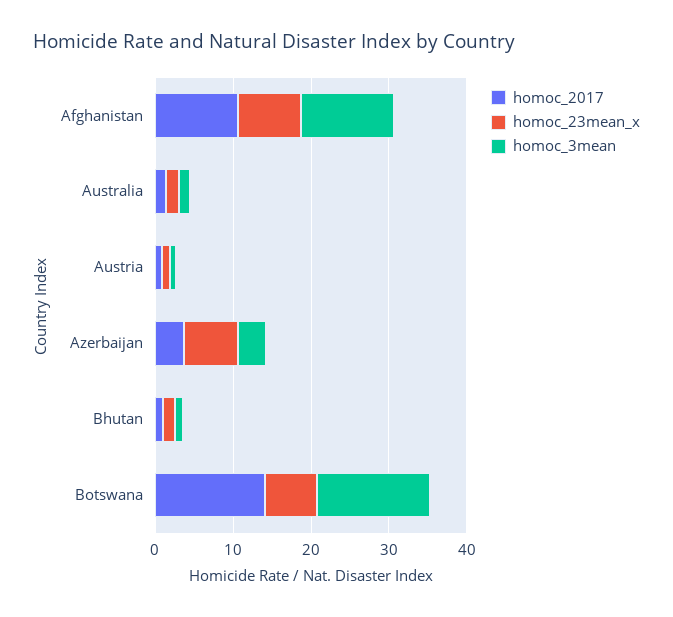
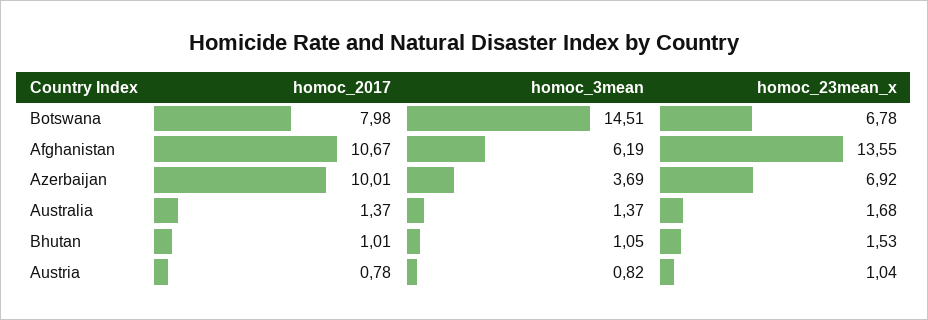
homoc_23mean_x, Afghanistan: 8 -> 13.55
homoc_3mean, Afghanistan: 12 -> 6.19
homoc_2017, Azerbaijan: 4 -> 10.01
homoc_2017, Botswana: 14 -> 7.98

